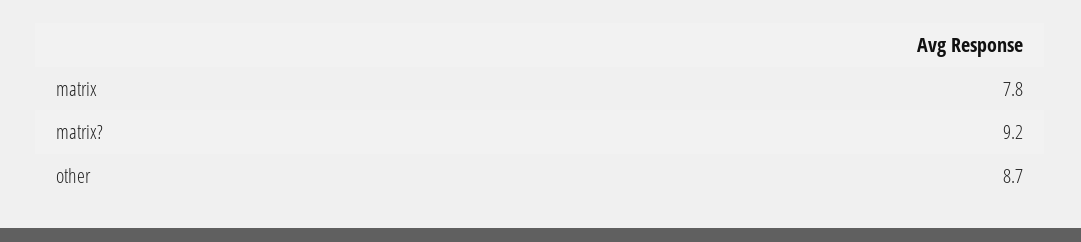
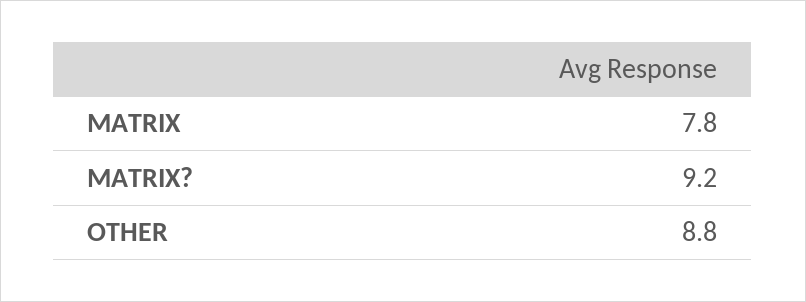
other: 8.7 -> 8.8

